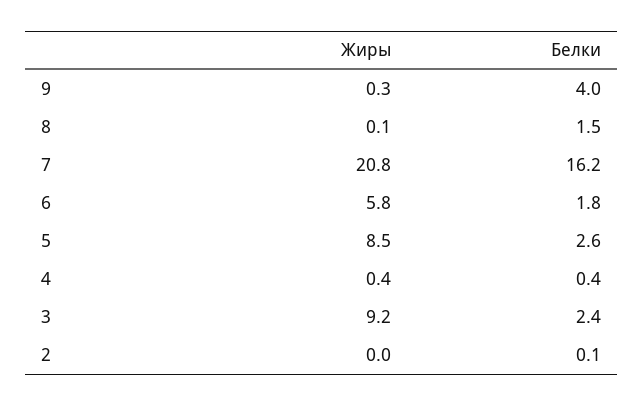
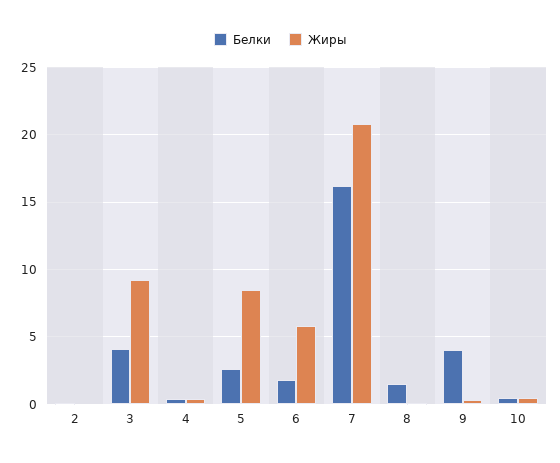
Белки, 3: 2.4 -> 4
Белки, 10: none -> 0.5
Жиры, 10: none -> 0.5

